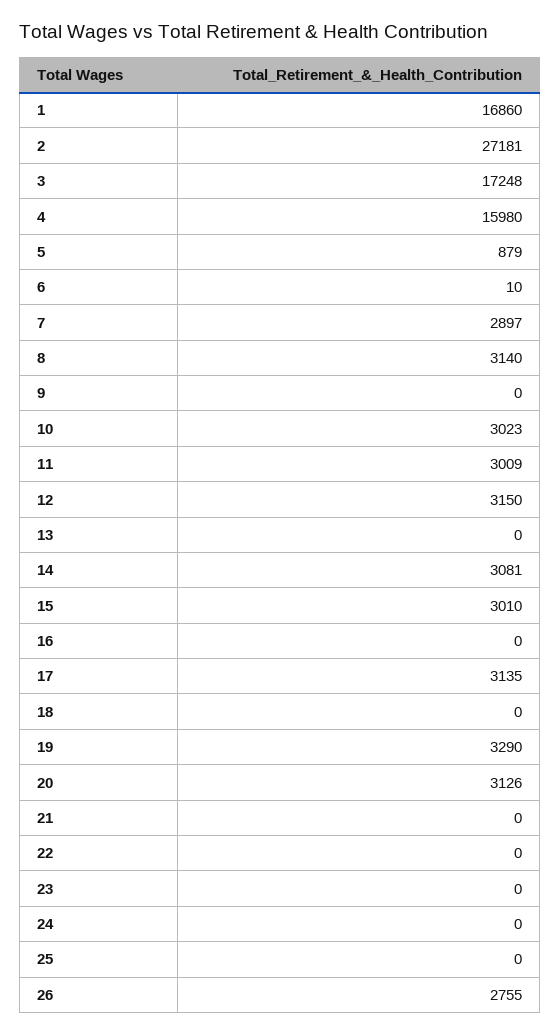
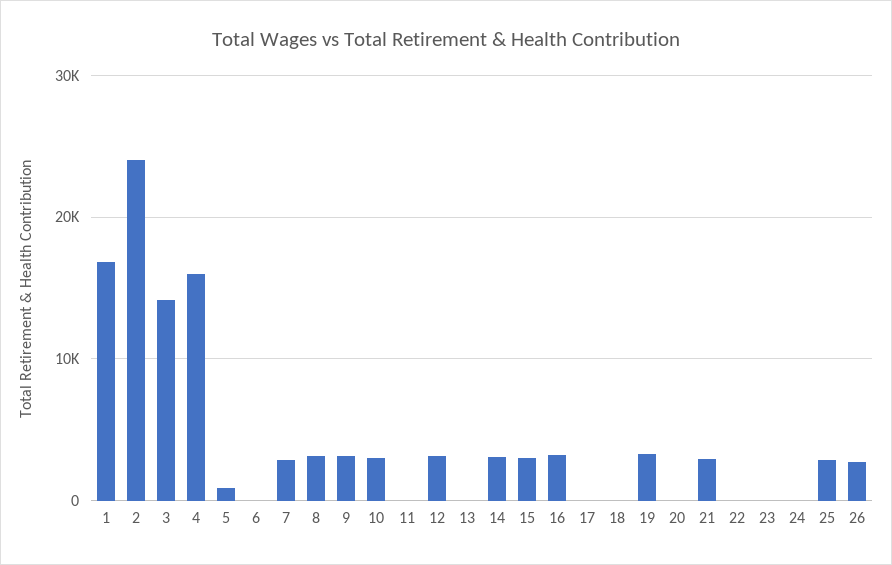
2: 27181 -> 24000
3: 17248 -> 14000
9: 0 -> 3000
11: 3009 -> 0
16: 0 -> 3000
17: 3135 -> 0
20: 3126 -> 0
21: 0 -> 3000
25: 0 -> 3000

